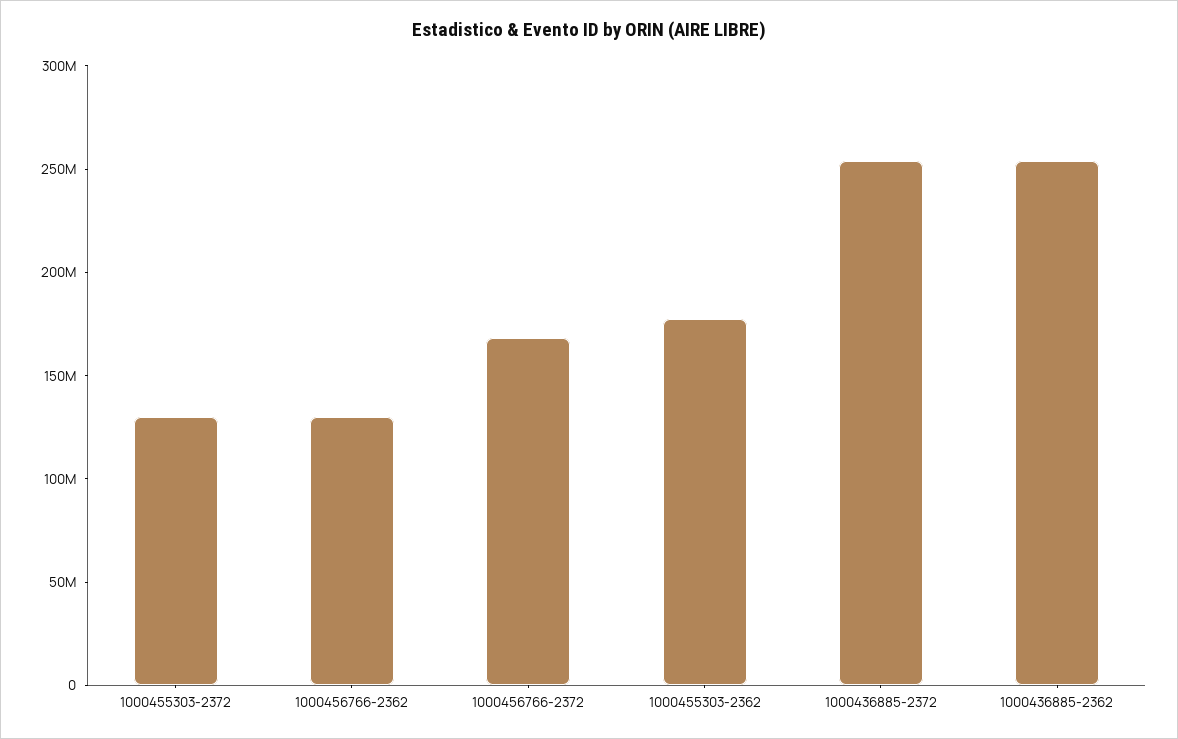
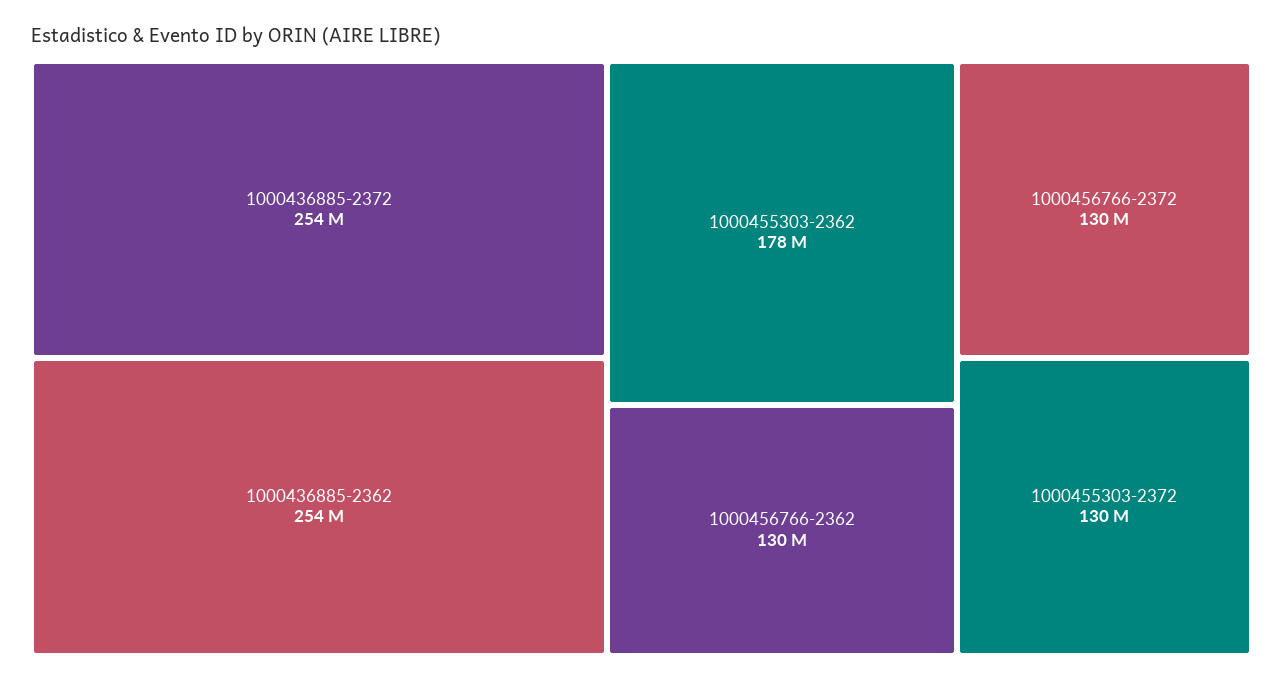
1000456766-2372: 170000000 -> 130000000

